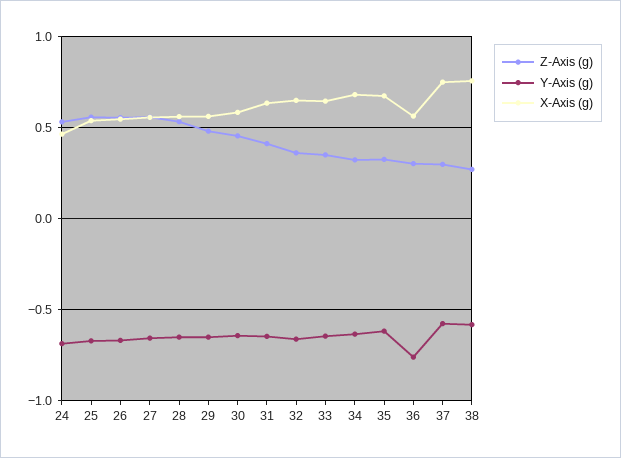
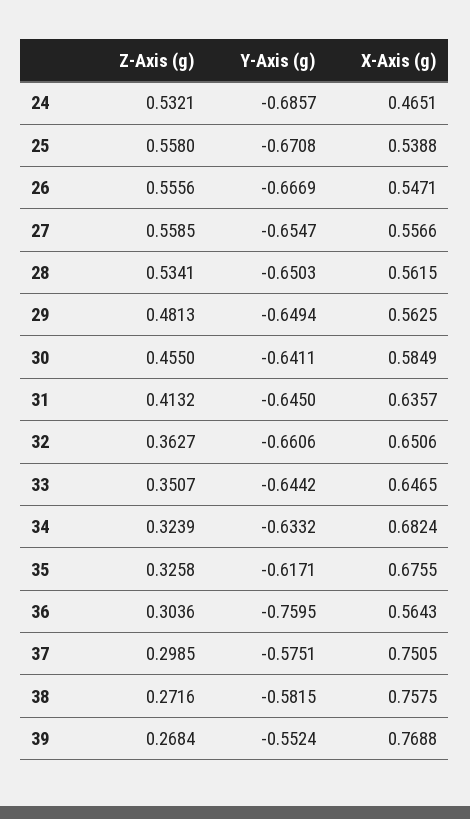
Z-Axis (g), 39: none -> 0.2684
Y-Axis (g), 39: none -> -0.5524
X-Axis (g), 39: none -> 0.7688

